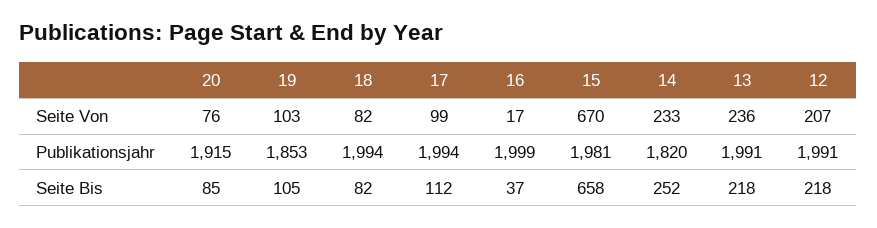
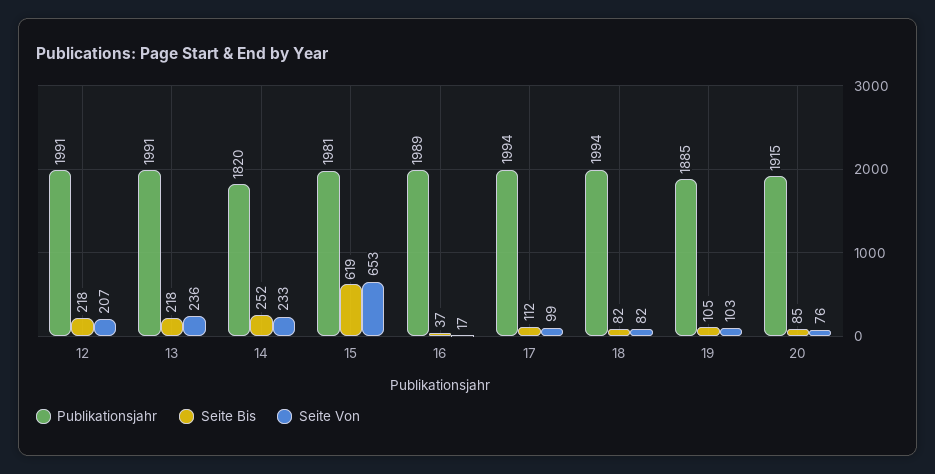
Seite Von, 15: 670 -> 653
Publikationsjahr, 19: 1853 -> 1885
Publikationsjahr, 16: 1999 -> 1989
Seite Bis, 15: 658 -> 619

